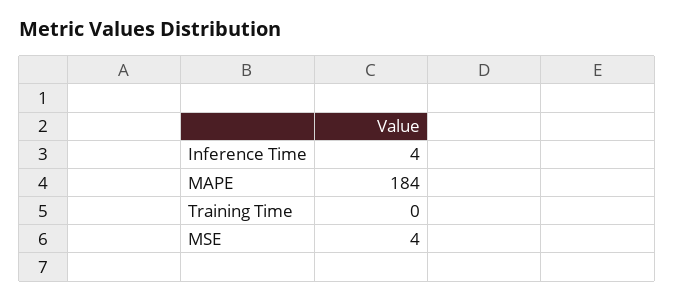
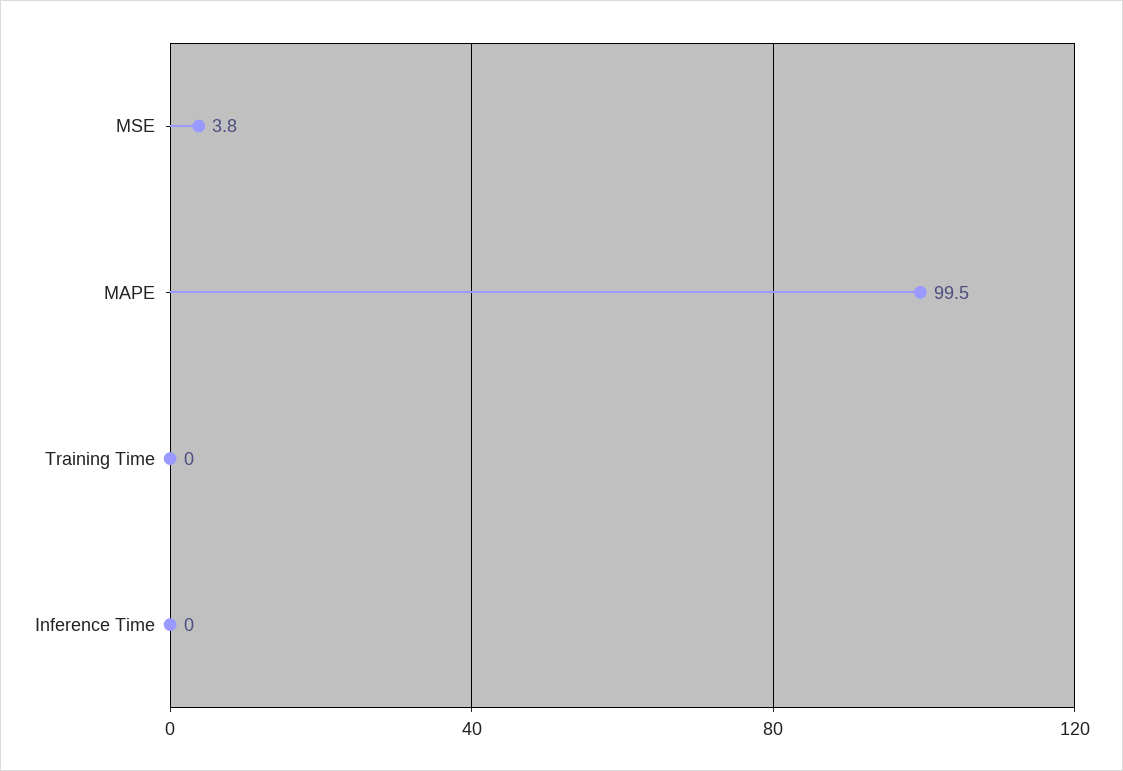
Inference Time: 4 -> 0
MAPE: 184 -> 99.5

